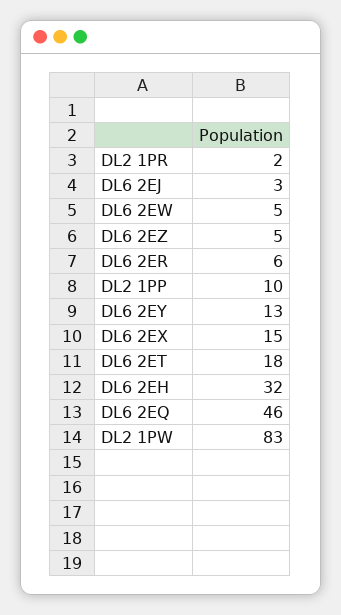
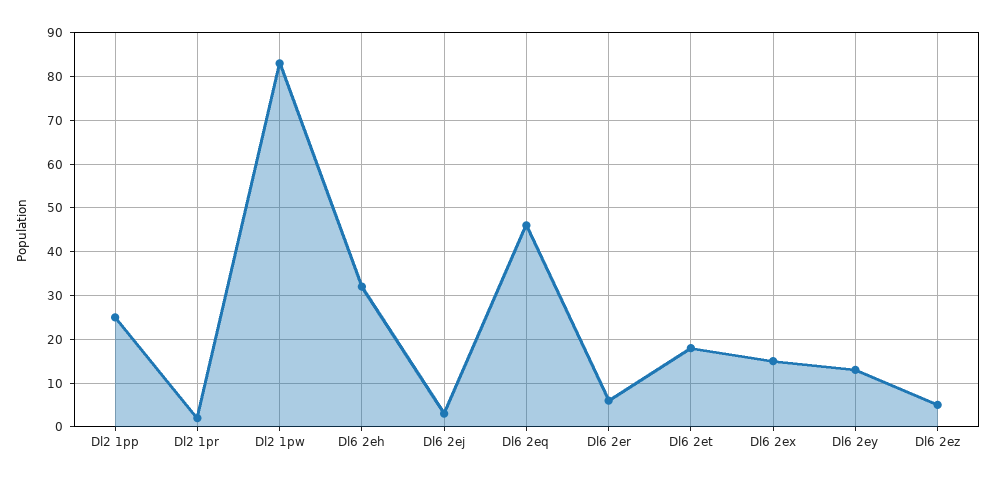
DL6 2EW: 5 -> none
DL2 1PP: 10 -> 25

